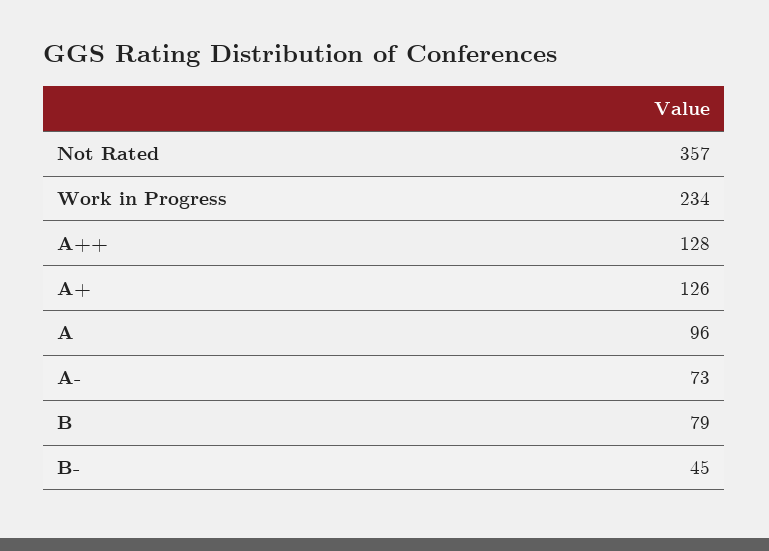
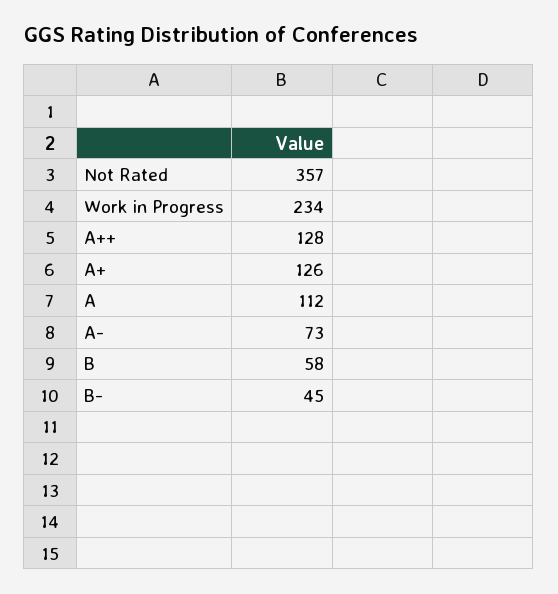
A: 96 -> 112
B: 79 -> 58

